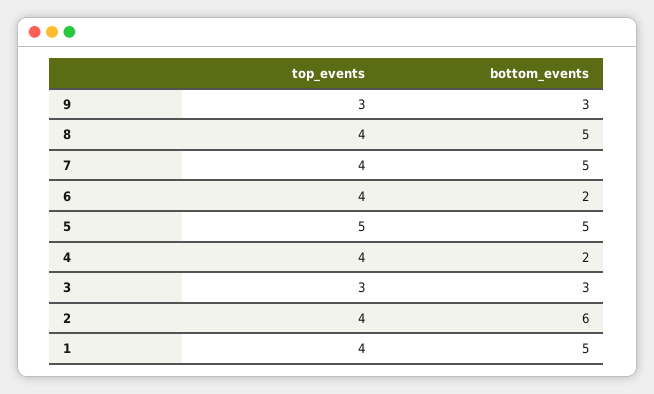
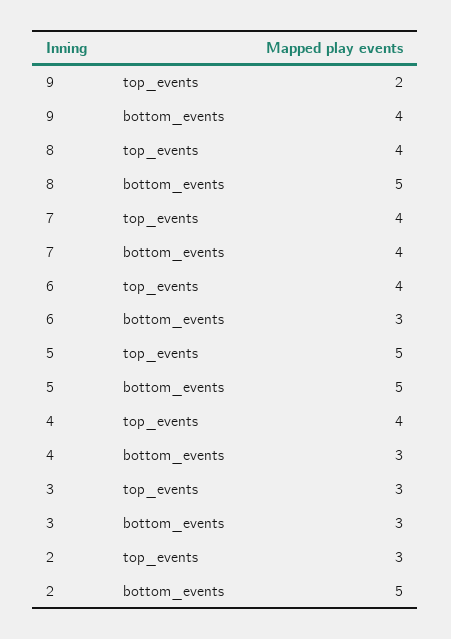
top_events, 9: 3 -> 2
bottom_events, 9: 3 -> 4
bottom_events, 7: 5 -> 4
bottom_events, 6: 2 -> 3
bottom_events, 4: 2 -> 3
top_events, 2: 4 -> 3
bottom_events, 2: 6 -> 5
top_events, 1: 4 -> none
bottom_events, 1: 5 -> none

